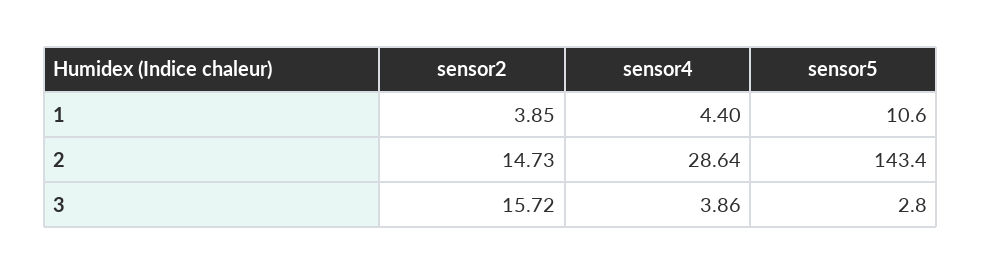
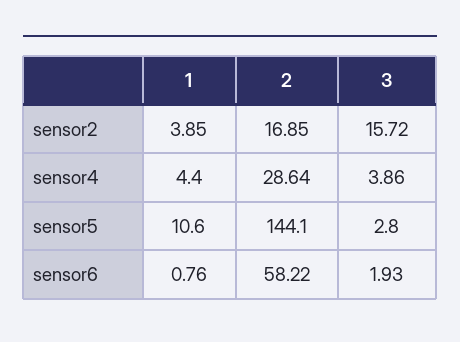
sensor2, 2: 14.73 -> 16.85
sensor5, 2: 143.4 -> 144.1
sensor6, 1: none -> 0.76
sensor6, 2: none -> 58.22
sensor6, 3: none -> 1.93

